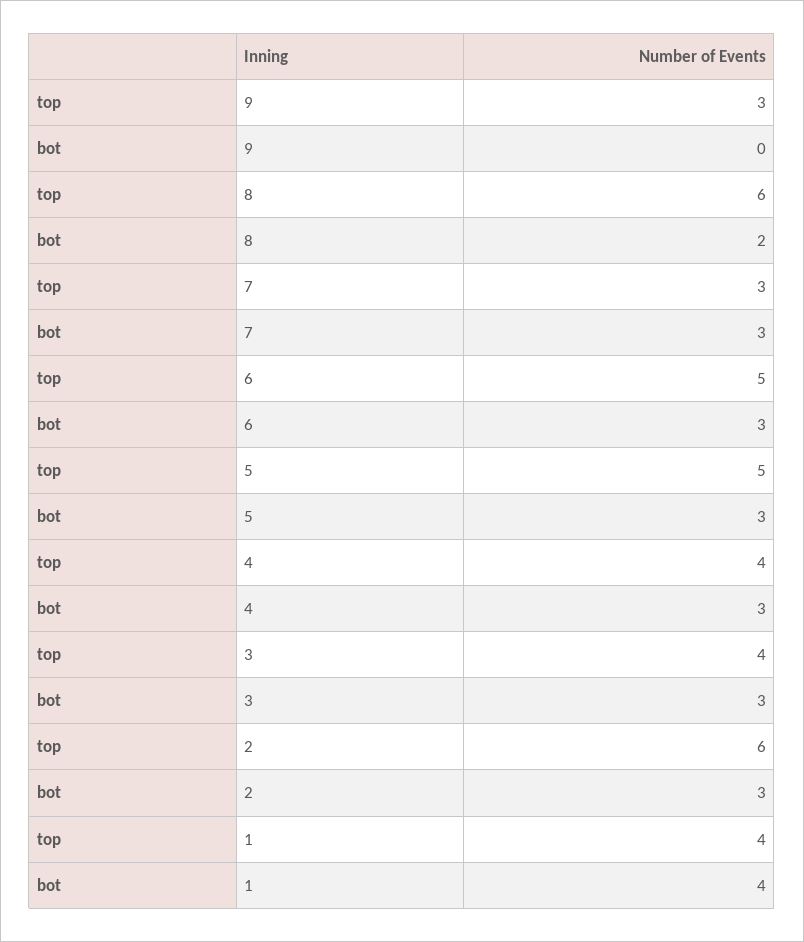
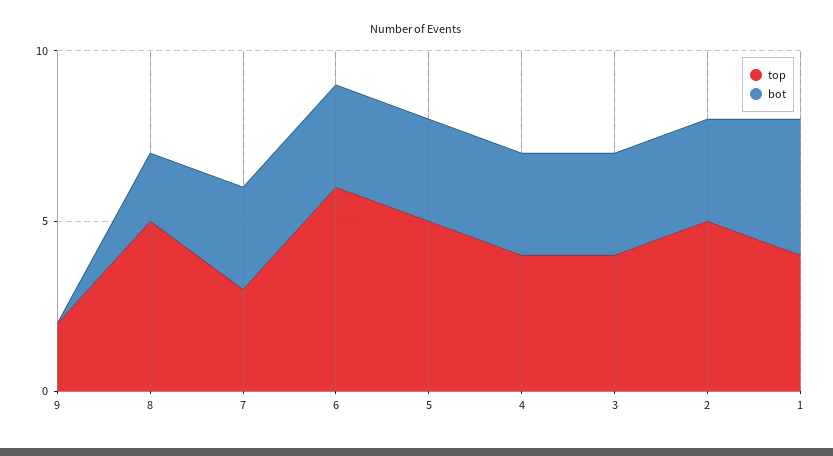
top, 9: 3 -> 2
top, 8: 6 -> 5
top, 6: 5 -> 6
top, 2: 6 -> 5

